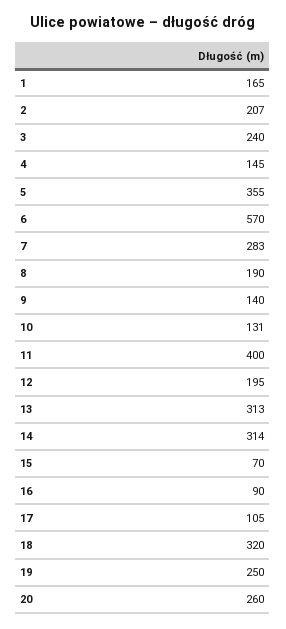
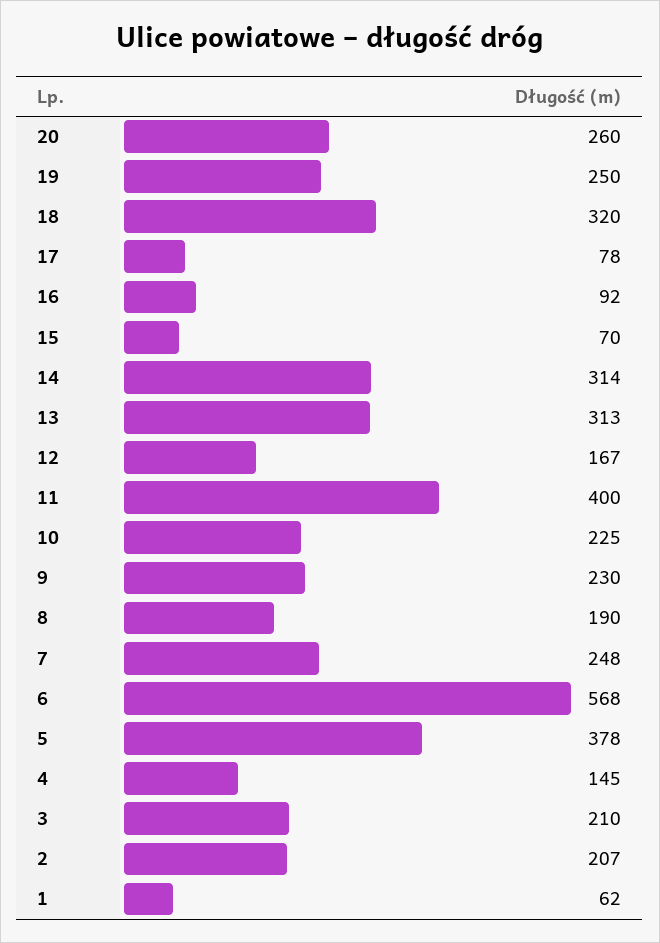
1: 165 -> 62
3: 240 -> 210
5: 355 -> 378
6: 570 -> 568
7: 283 -> 248
9: 140 -> 230
10: 131 -> 225
12: 195 -> 167
16: 90 -> 92
17: 105 -> 78

